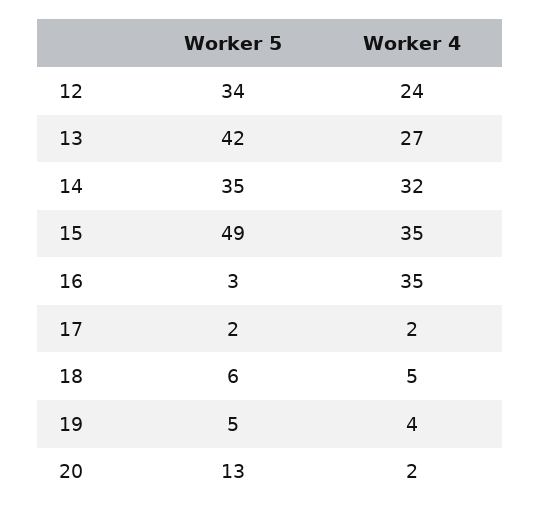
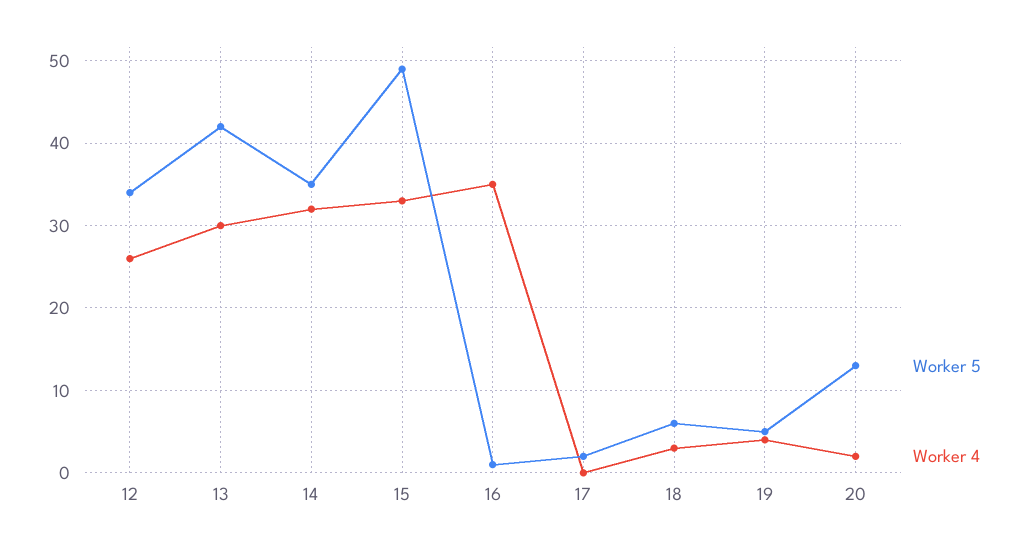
Worker 4, 12: 24 -> 26
Worker 4, 13: 27 -> 30
Worker 4, 15: 35 -> 33
Worker 5, 16: 3 -> 1
Worker 4, 17: 2 -> 0
Worker 4, 18: 5 -> 3

